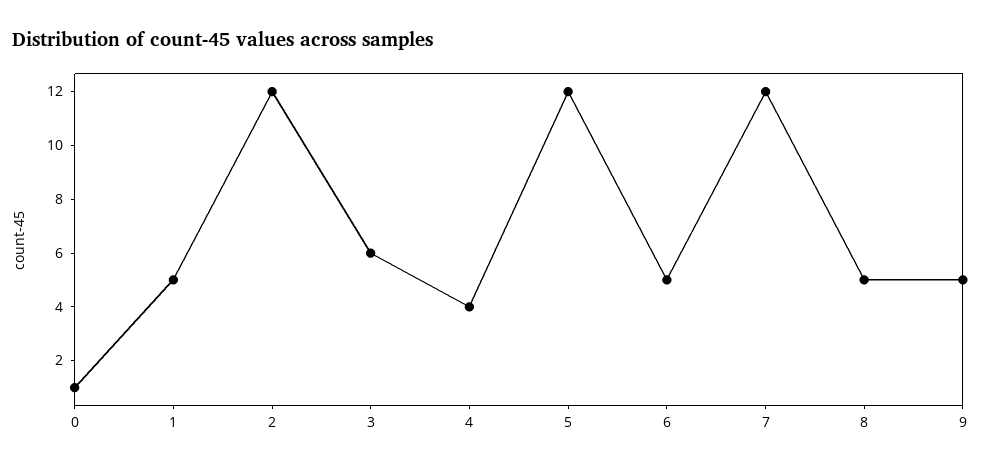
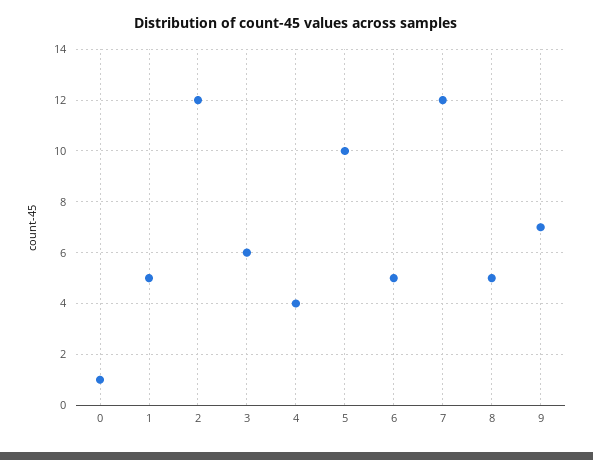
5: 12 -> 10
9: 5 -> 7

